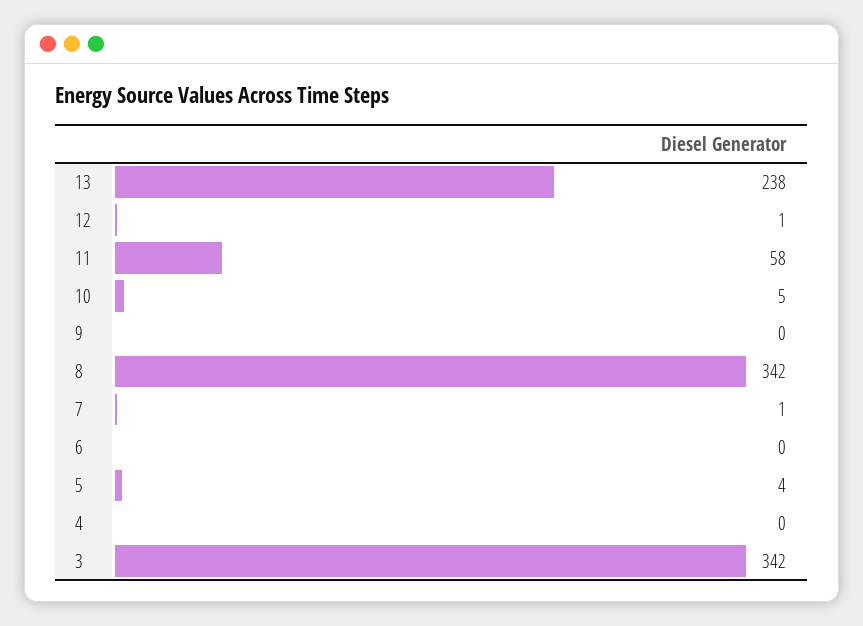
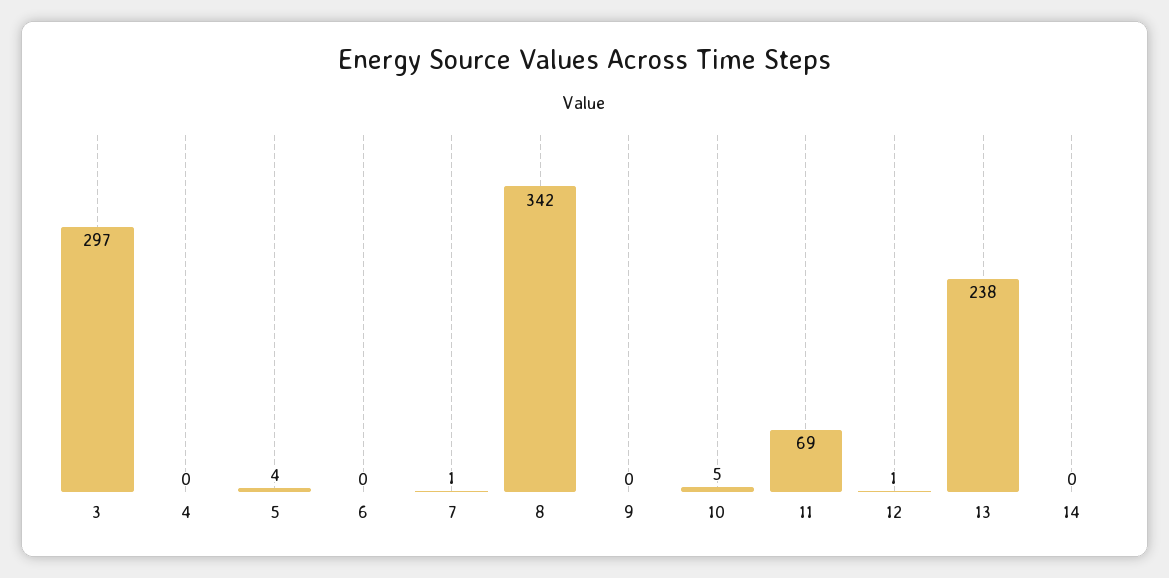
11: 58 -> 69
3: 342 -> 297
14: none -> 0

